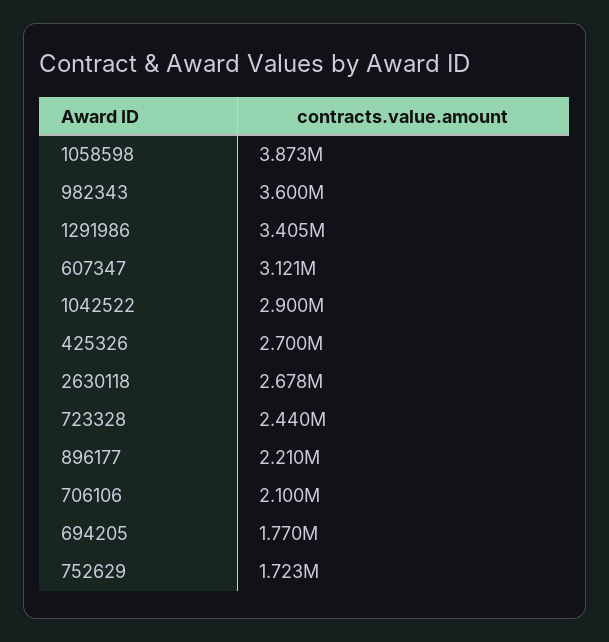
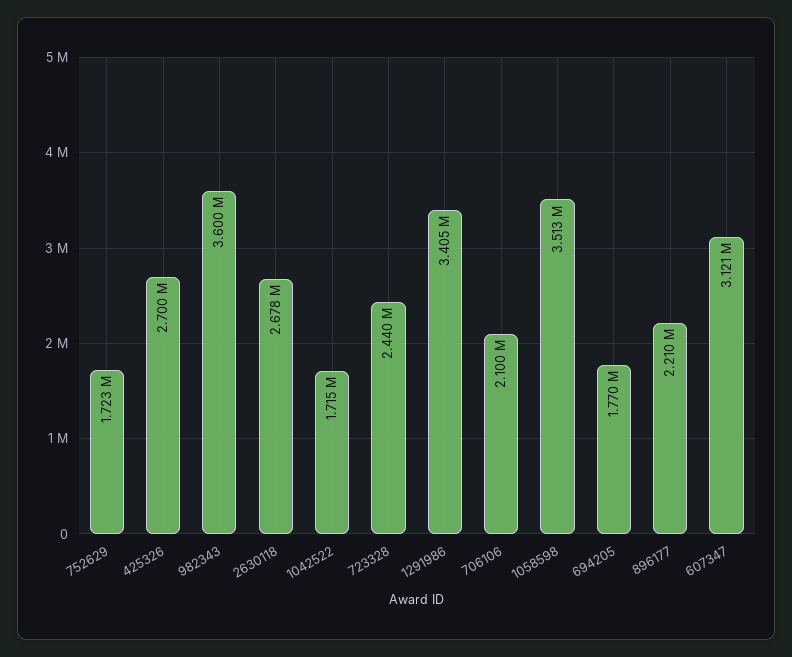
1058598: 3873000 -> 3513000
1042522: 2900000 -> 1715000

